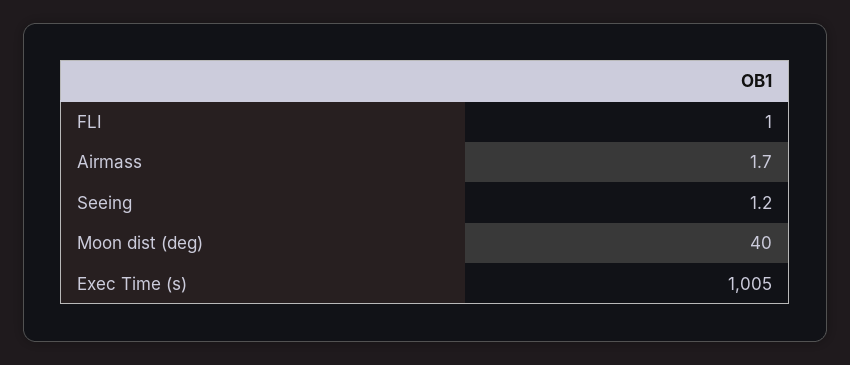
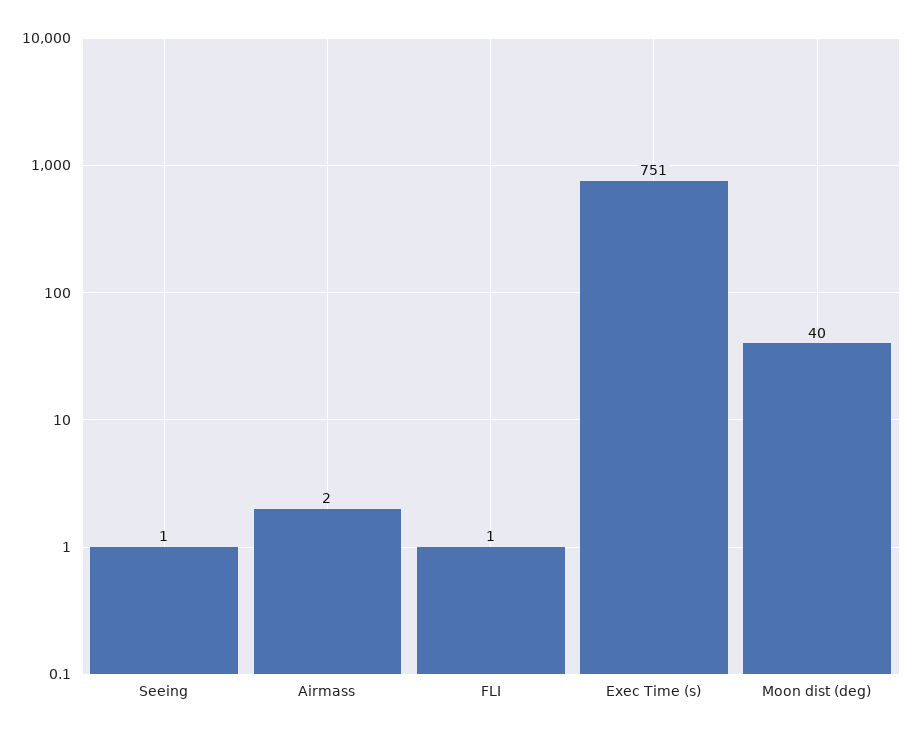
Exec Time (s): 1005 -> 751

